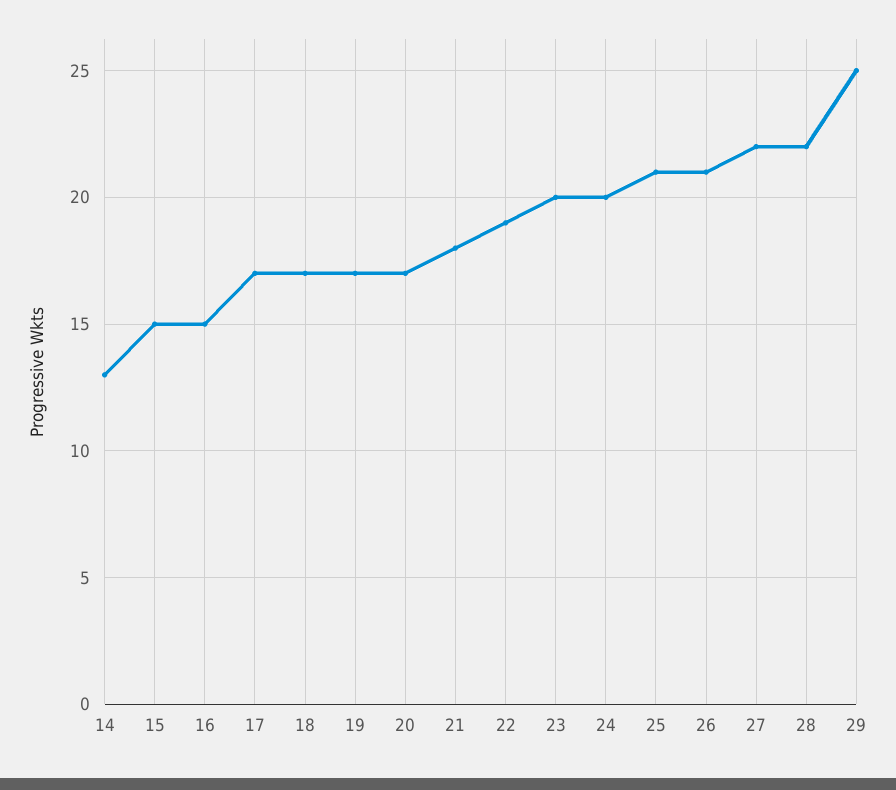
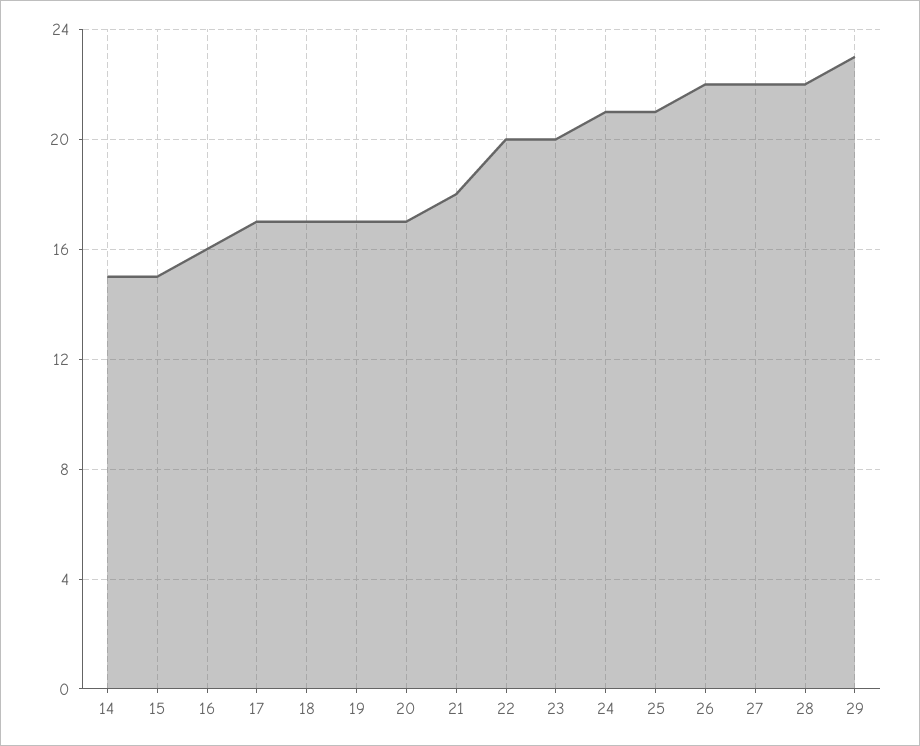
14: 13 -> 15
16: 15 -> 16
22: 19 -> 20
24: 20 -> 21
26: 21 -> 22
29: 25 -> 23

